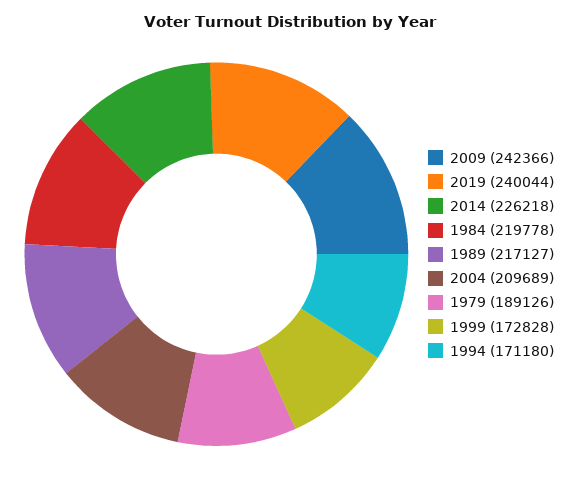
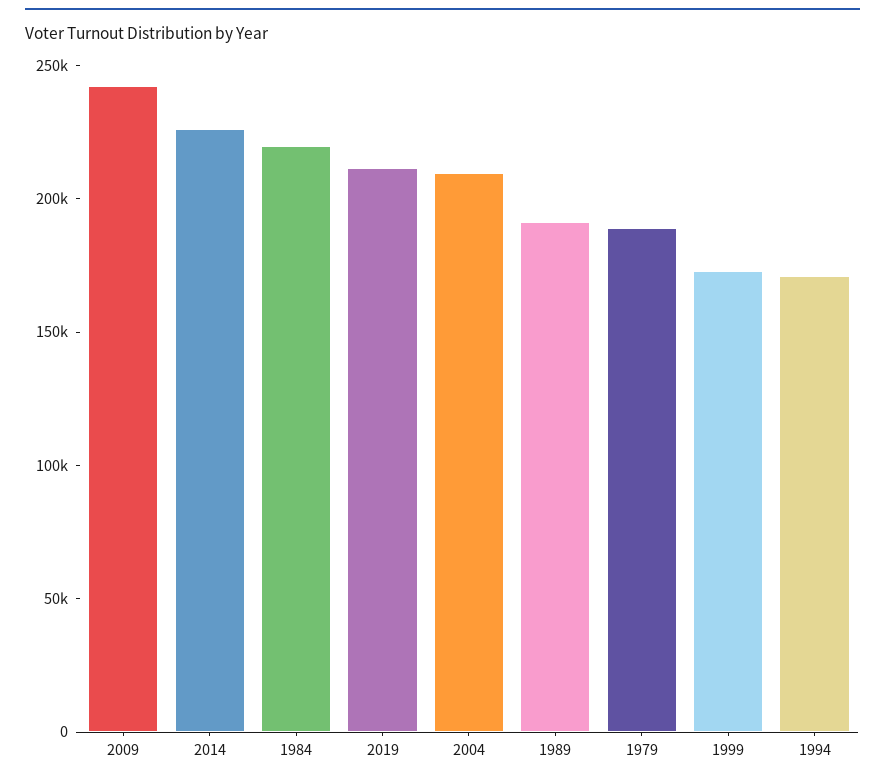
2019: 240044 -> 210000
1989: 217127 -> 190000

